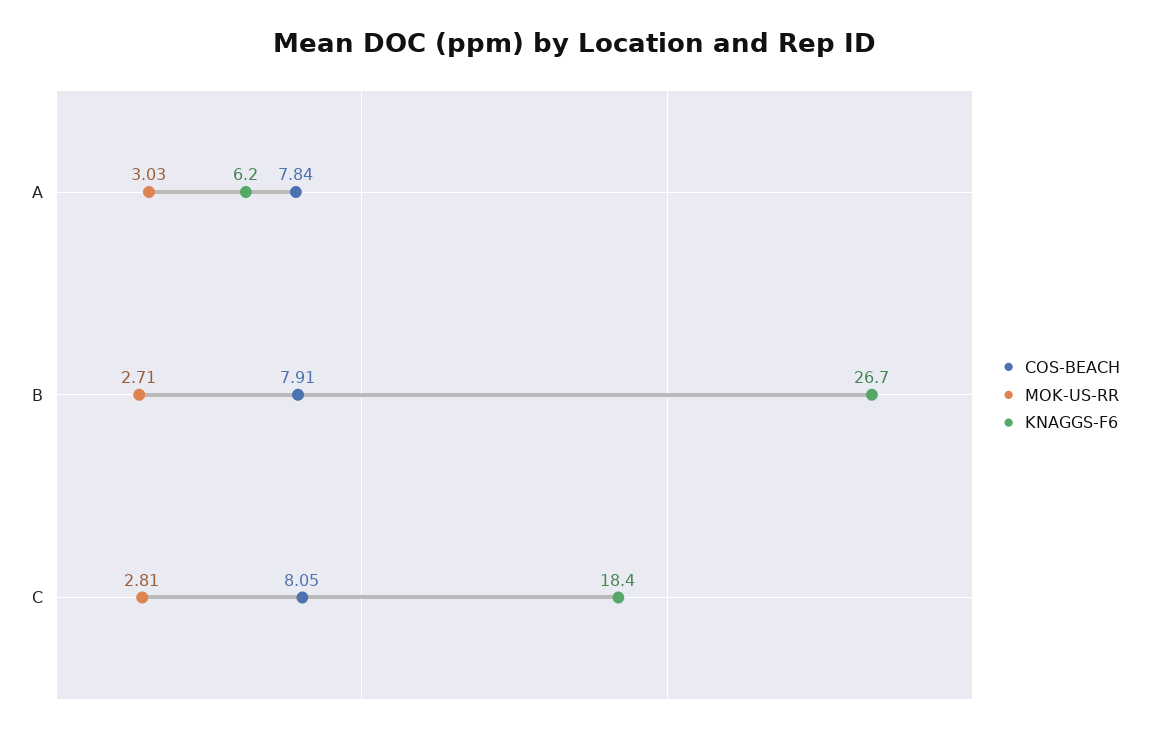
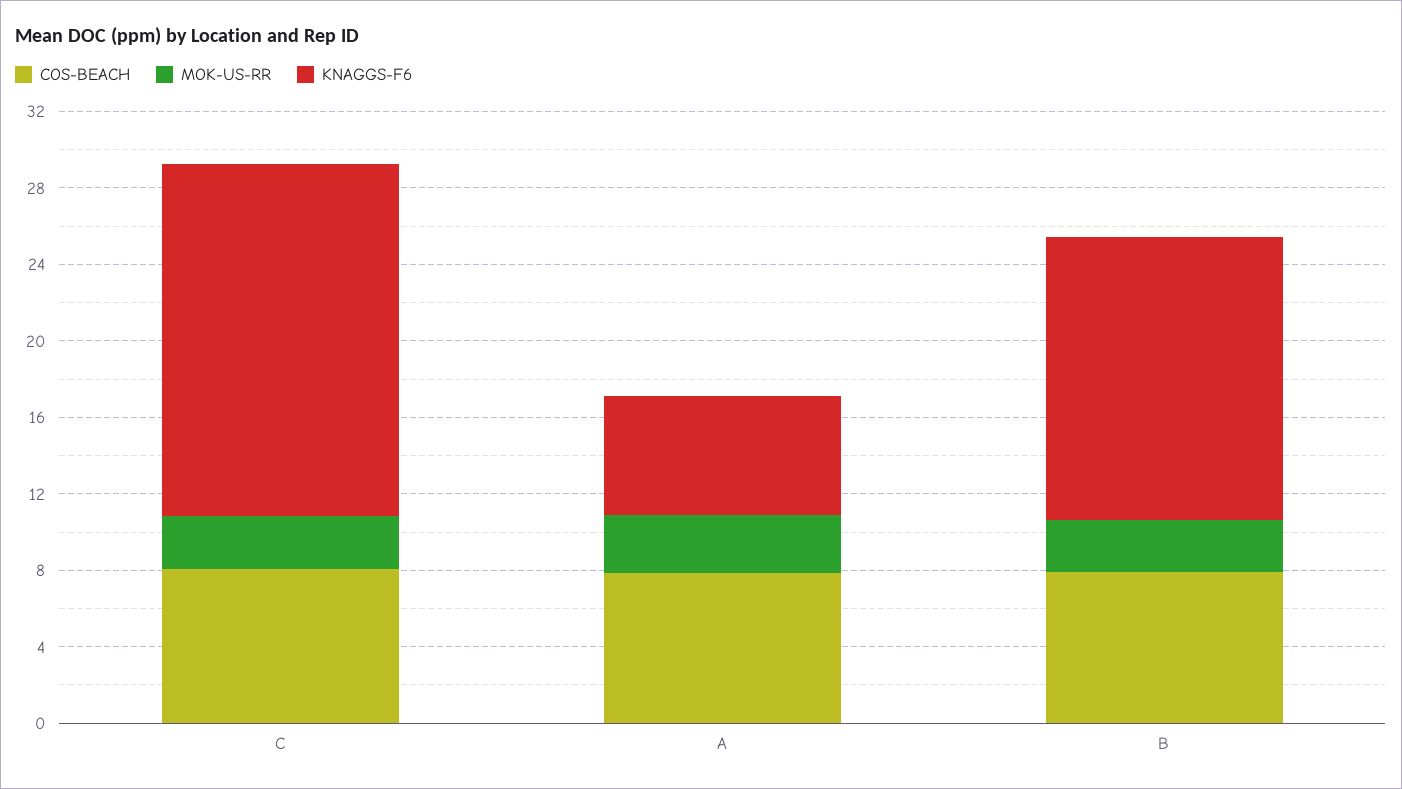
KNAGGS-F6, B: 26.7 -> 15

